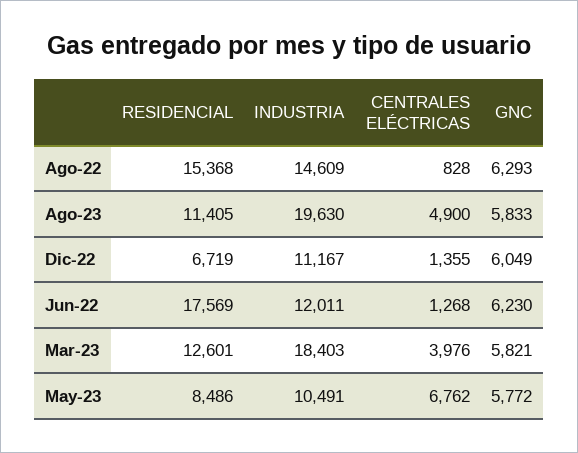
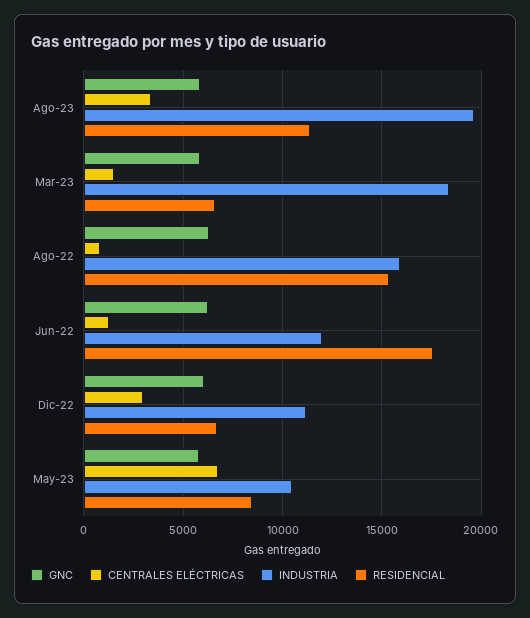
INDUSTRIA, Ago-22: 14609 -> 16000
CENTRALES ELÉCTRICAS, Ago-23: 4900 -> 3500
CENTRALES ELÉCTRICAS, Dic-22: 1355 -> 3000
RESIDENCIAL, Mar-23: 12601 -> 6500
CENTRALES ELÉCTRICAS, Mar-23: 3976 -> 1500

